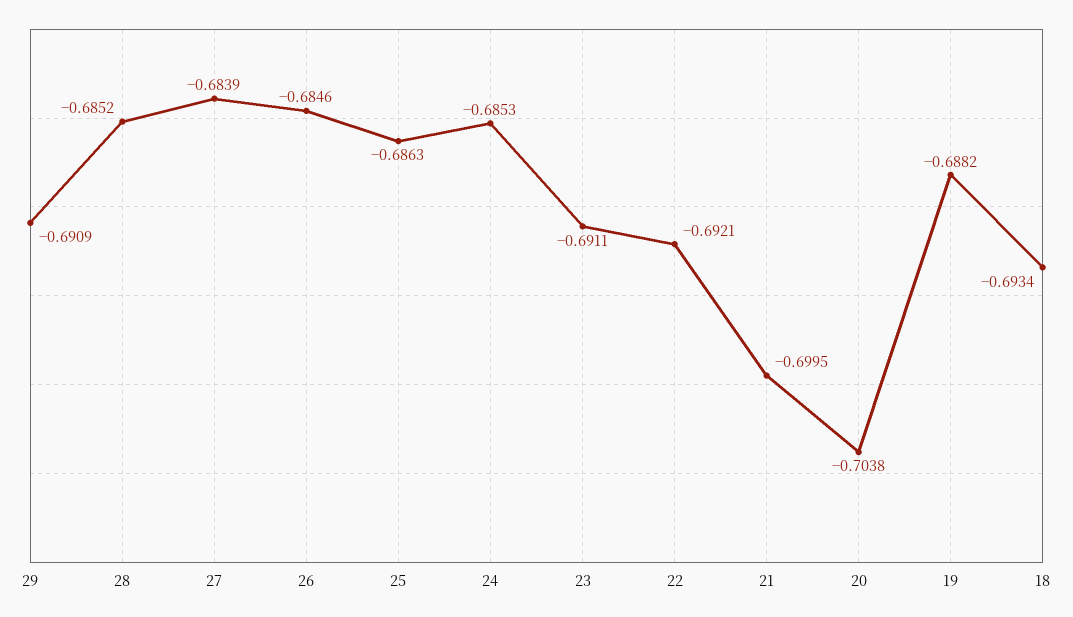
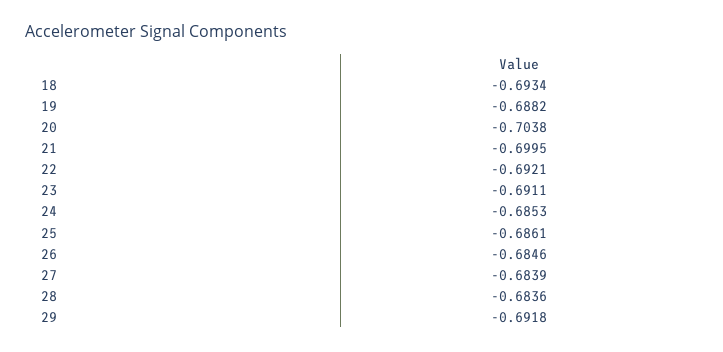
29: -0.6909 -> -0.6918
28: -0.6852 -> -0.6836
25: -0.6863 -> -0.6861

